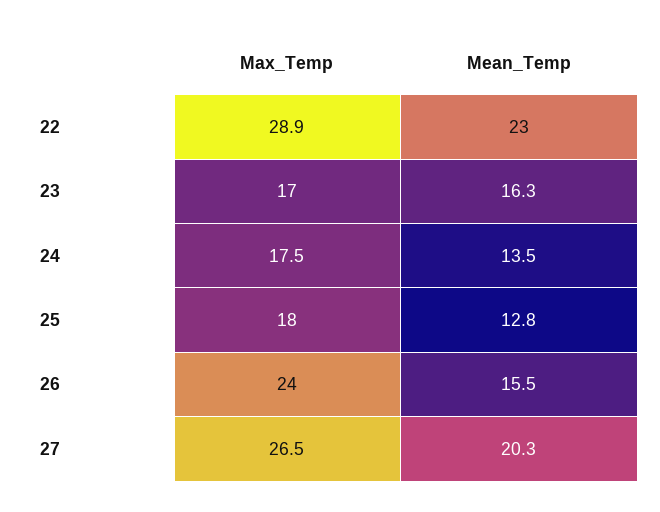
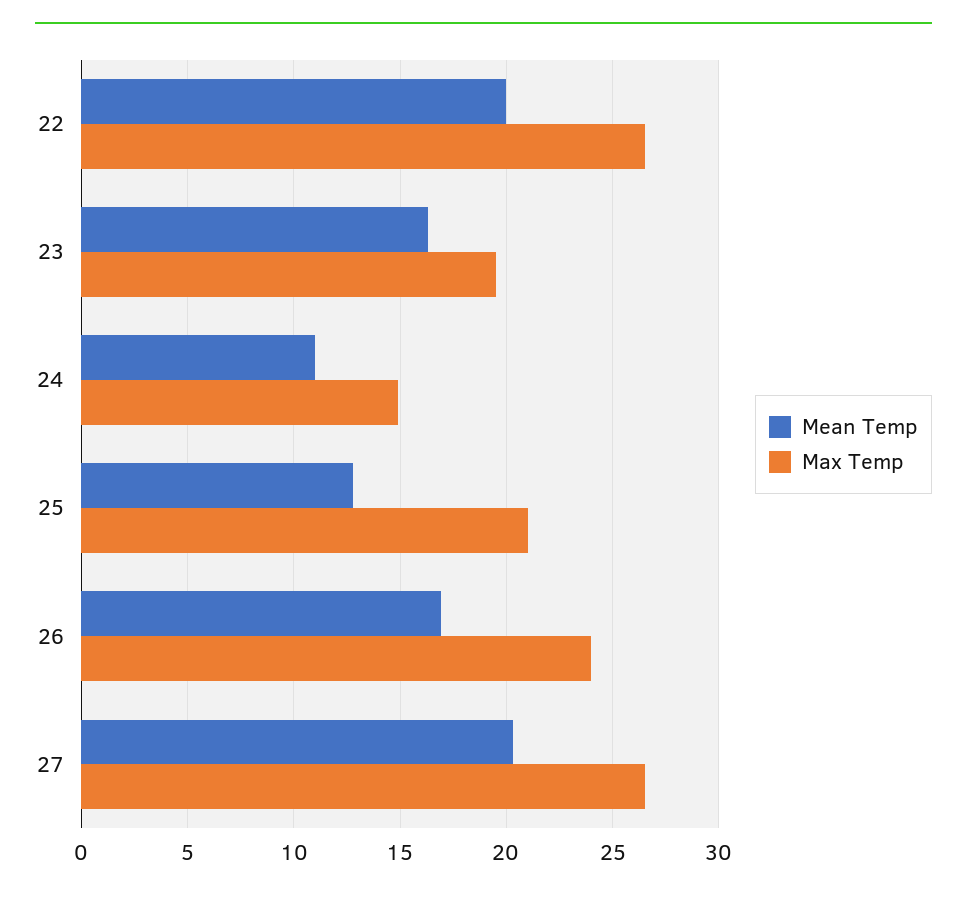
Max_Temp, 22: 28.9 -> 26.5
Mean_Temp, 22: 23 -> 20
Max_Temp, 23: 17 -> 19.5
Max_Temp, 24: 17.5 -> 15
Mean_Temp, 24: 13.5 -> 11
Max_Temp, 25: 18 -> 21
Mean_Temp, 26: 15.5 -> 17

